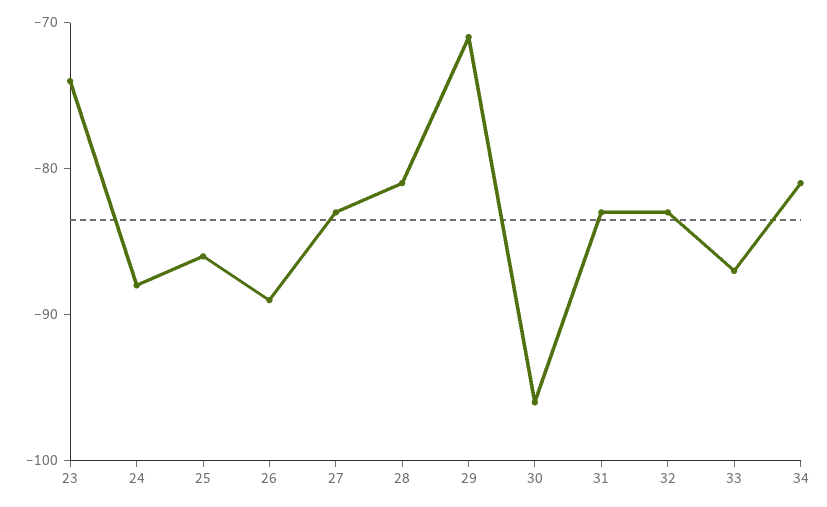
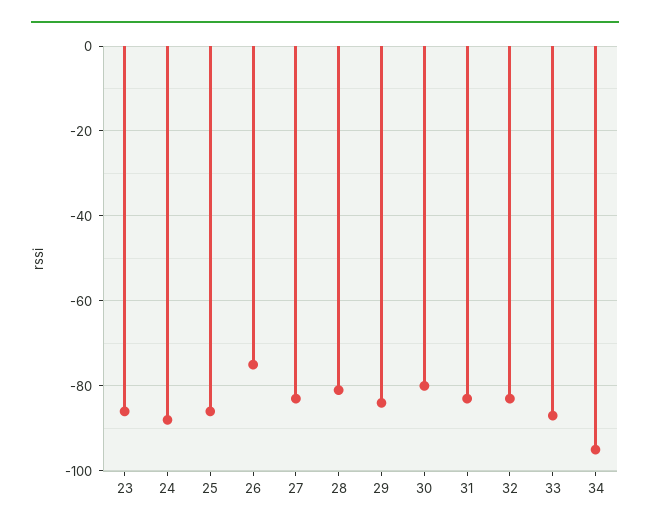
23: -74 -> -85
26: -89 -> -75
29: -71 -> -85
30: -96 -> -80
34: -81 -> -95

